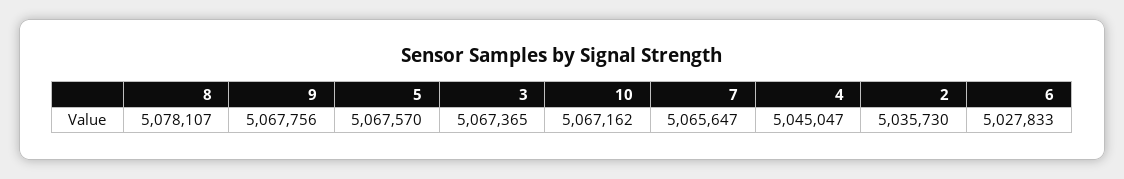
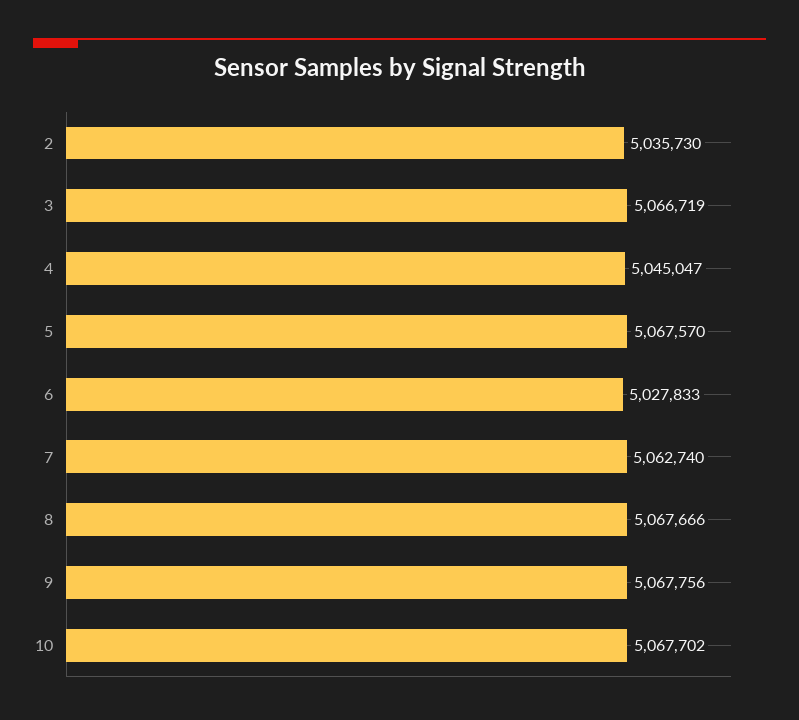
8: 5078107 -> 5067666
3: 5067365 -> 5066719
10: 5067162 -> 5067702
7: 5065647 -> 5062740

